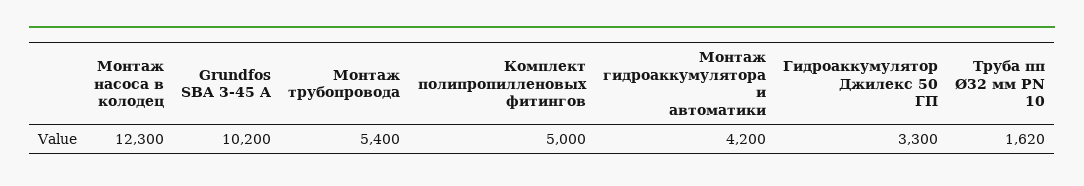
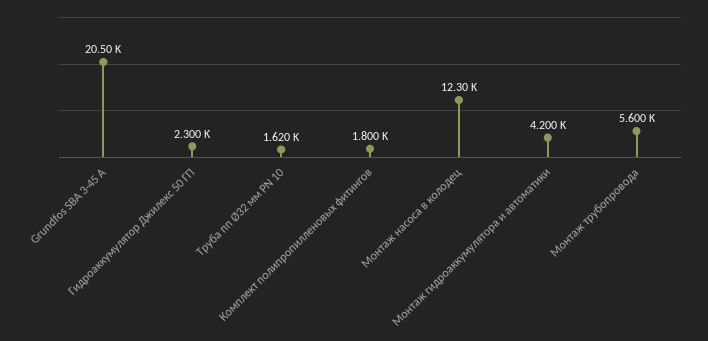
Grundfos SBA 3-45 A: 10200 -> 20500
Монтаж трубопровода: 5400 -> 5600
Комплект полипропилленовых фитингов: 5000 -> 1800
Гидроаккумулятор Джилекс 50 ГП: 3300 -> 2300

